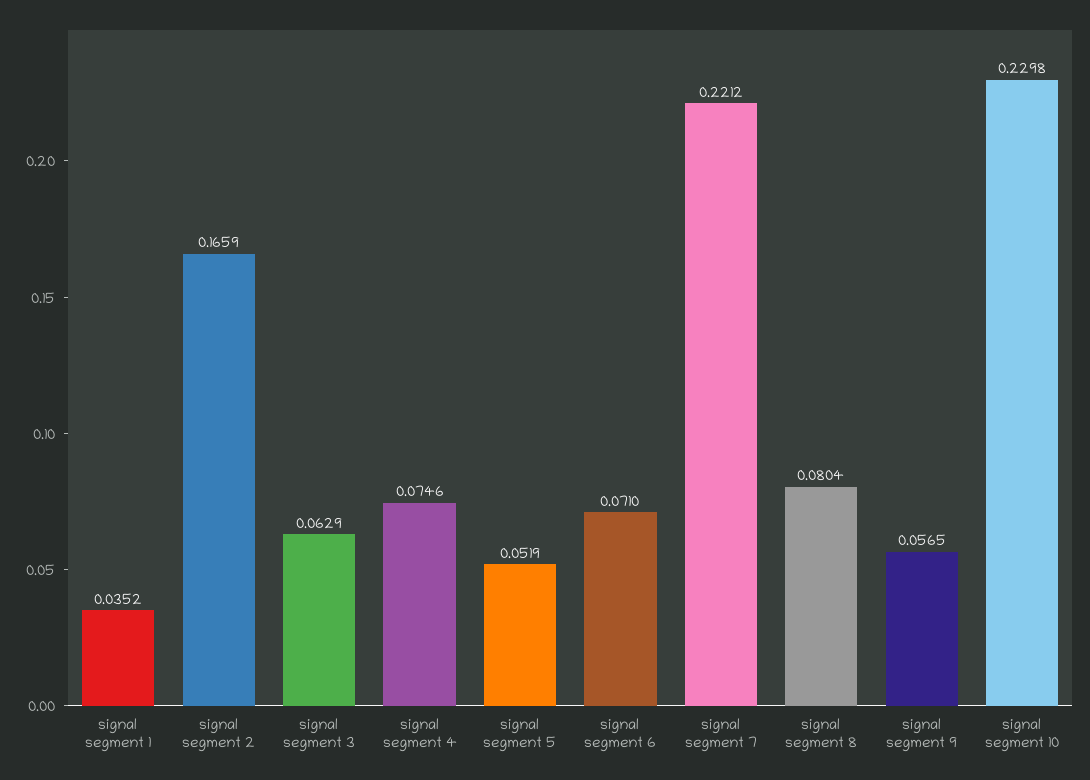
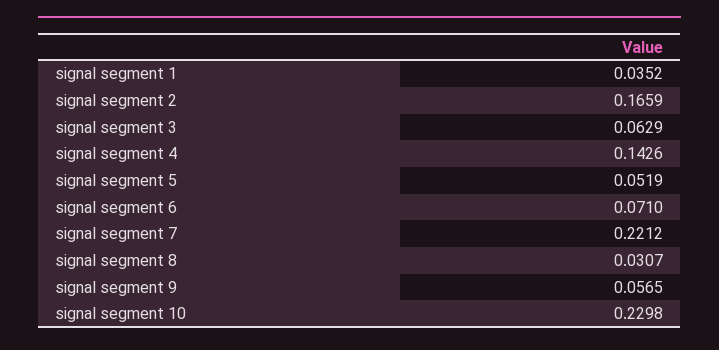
signal segment 4: 0.0746 -> 0.1426
signal segment 8: 0.0804 -> 0.0307

